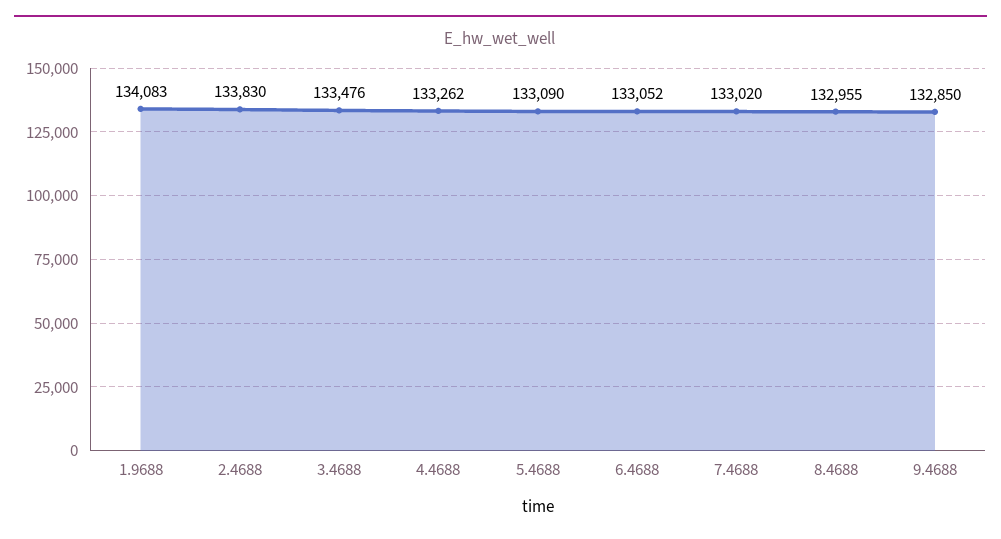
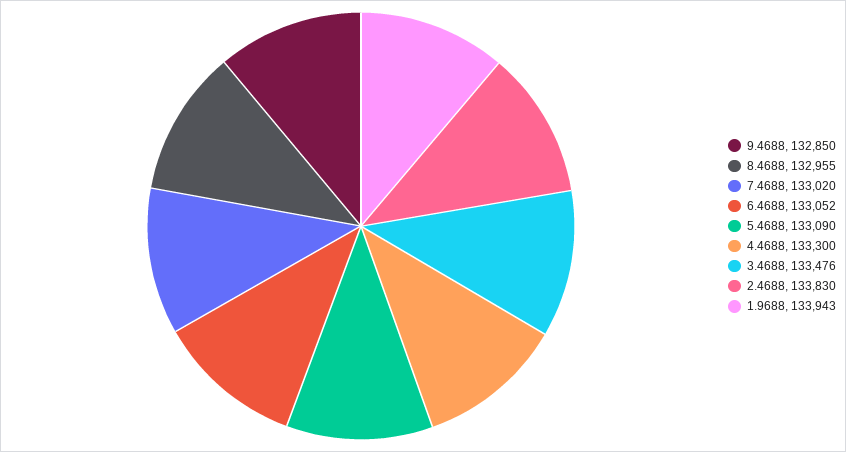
1.9688: 134083 -> 133943
4.4688: 133262 -> 133300

